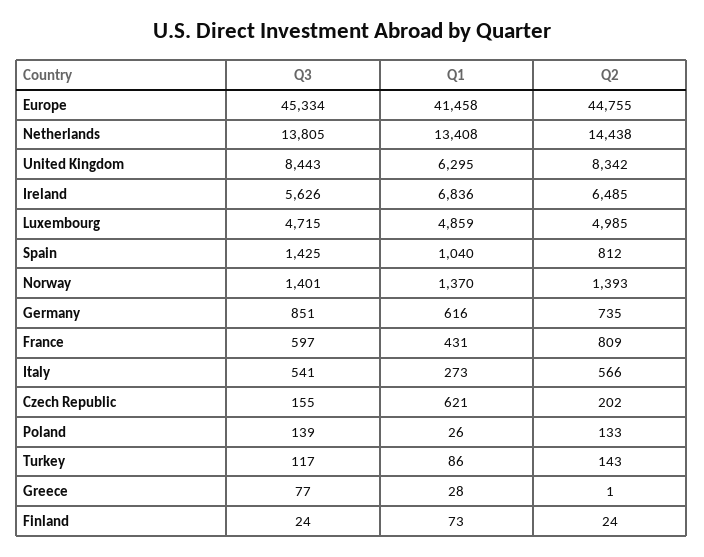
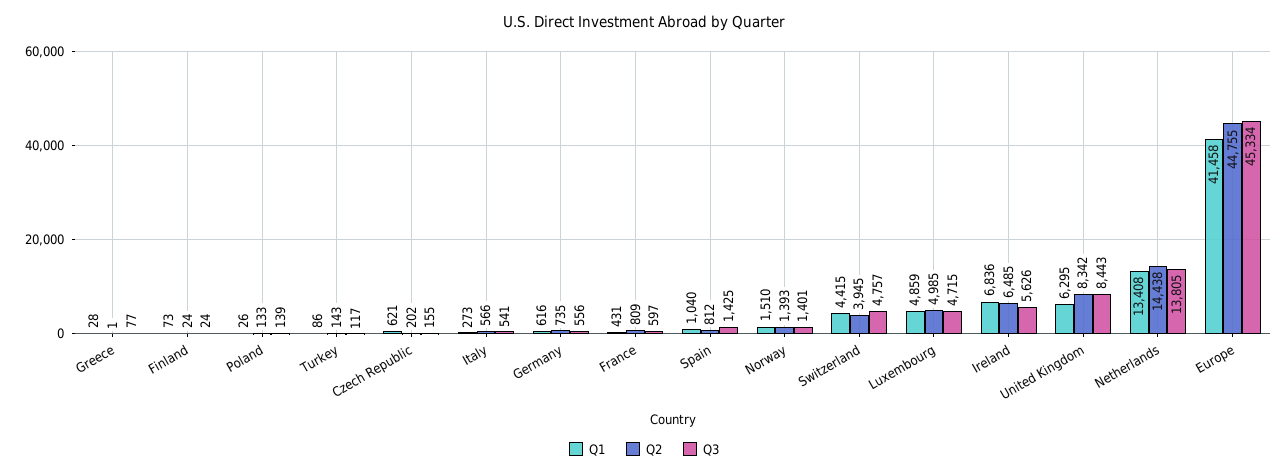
Q1, Norway: 1370 -> 1510
Q3, Germany: 851 -> 556
Q1, Switzerland: none -> 4415
Q2, Switzerland: none -> 3945
Q3, Switzerland: none -> 4757

